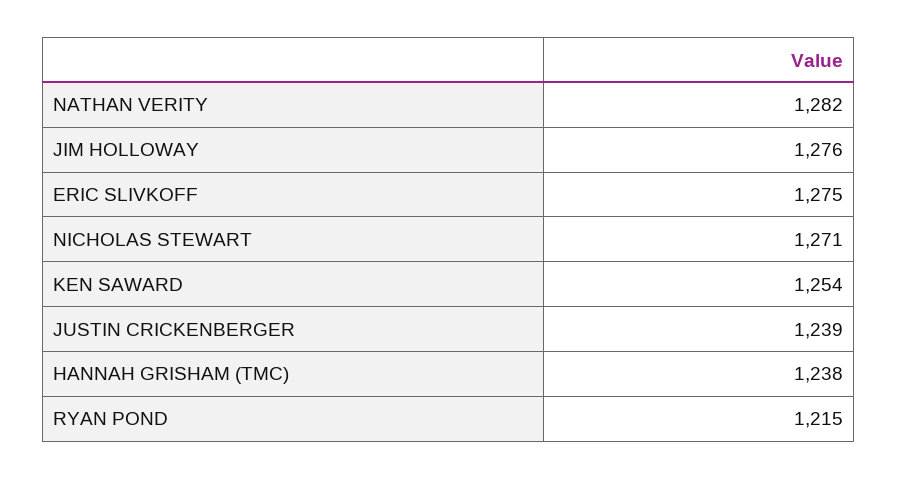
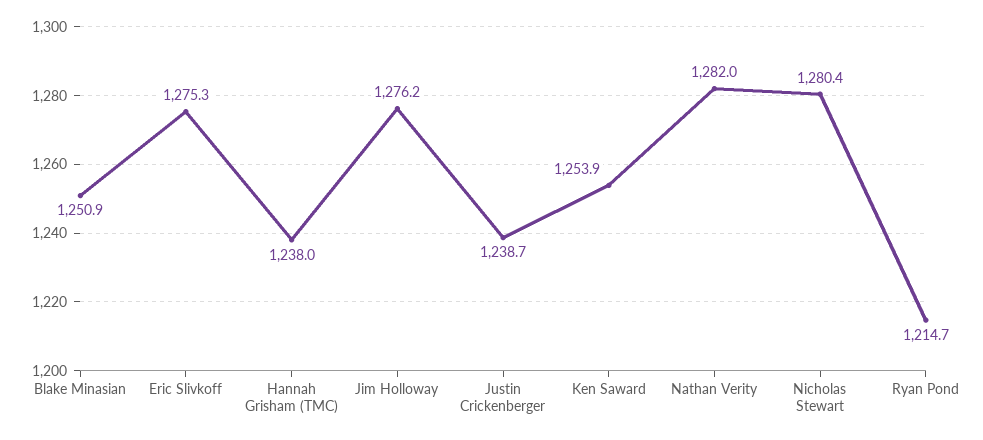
NICHOLAS STEWART: 1271 -> 1280.4
Blake Minasian: none -> 1250.9

